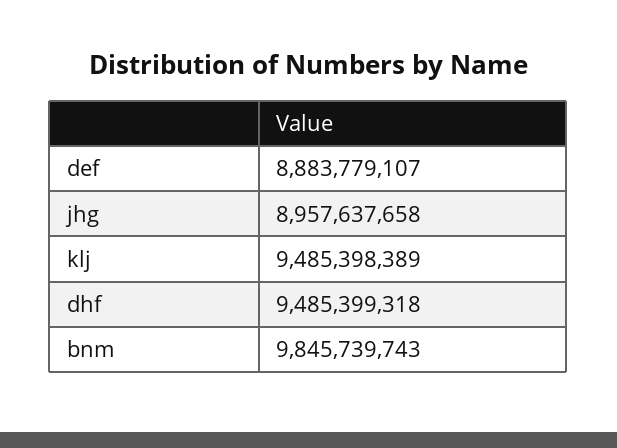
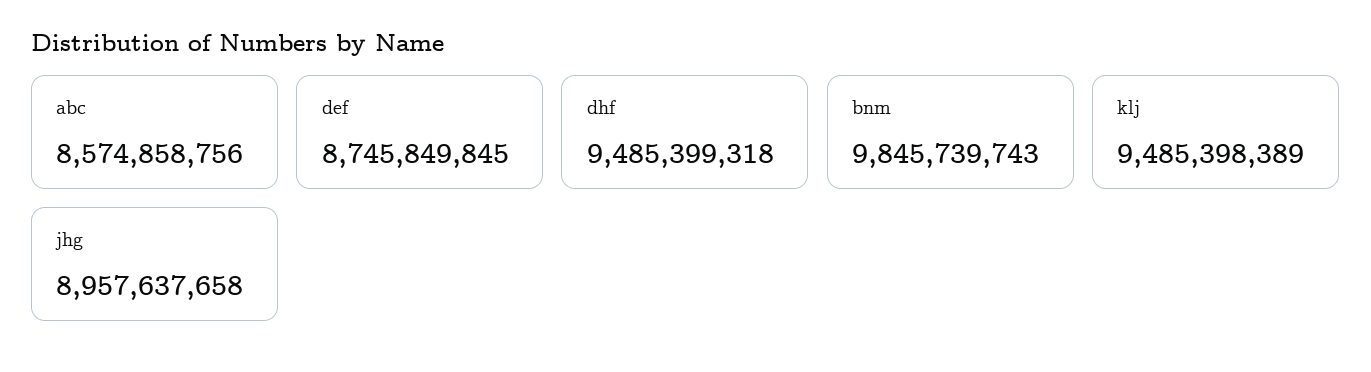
def: 8883779107 -> 8745849845
abc: none -> 8574858756

